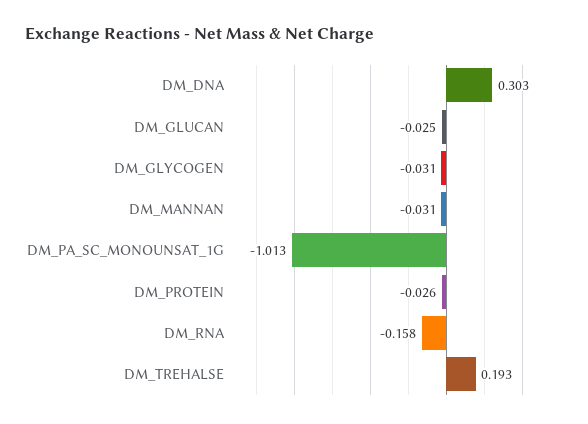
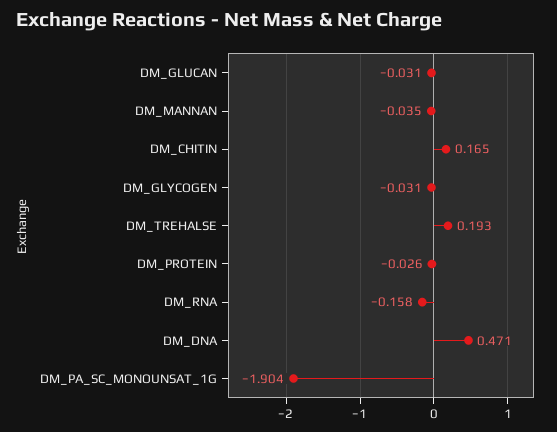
DM_DNA: 0.303 -> 0.471
DM_GLUCAN: -0.025 -> -0.031
DM_MANNAN: -0.031 -> -0.035
DM_PA_SC_MONOUNSAT_1G: -1.013 -> -1.904
DM_CHITIN: none -> 0.165

